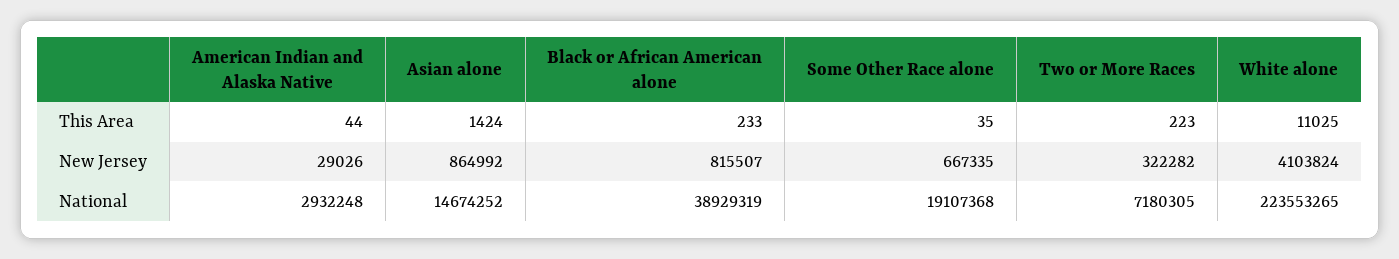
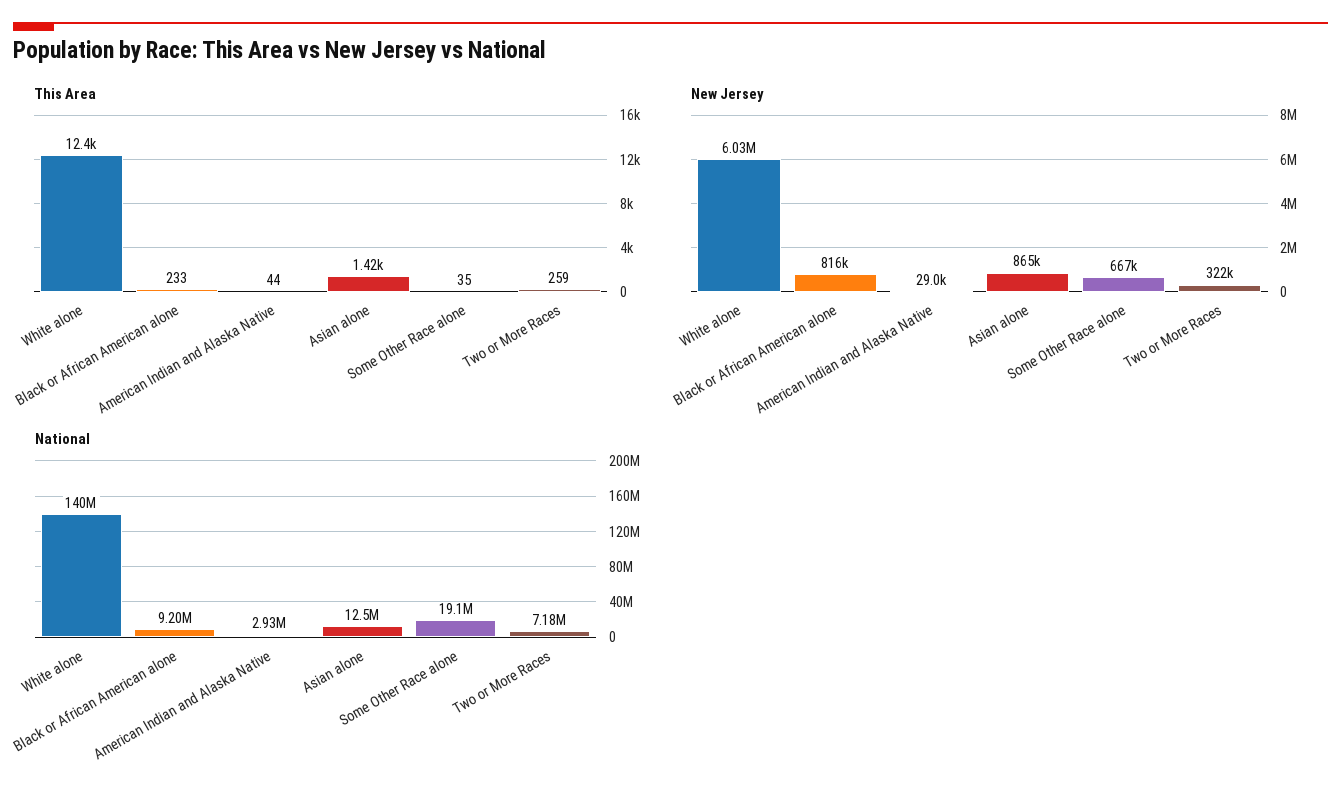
This Area, Two or More Races: 223 -> 259
This Area, White alone: 11025 -> 12400
New Jersey, White alone: 4103824 -> 6030000
National, Asian alone: 14674252 -> 12500000
National, Black or African American alone: 38929319 -> 9200000
National, White alone: 223553265 -> 140000000

